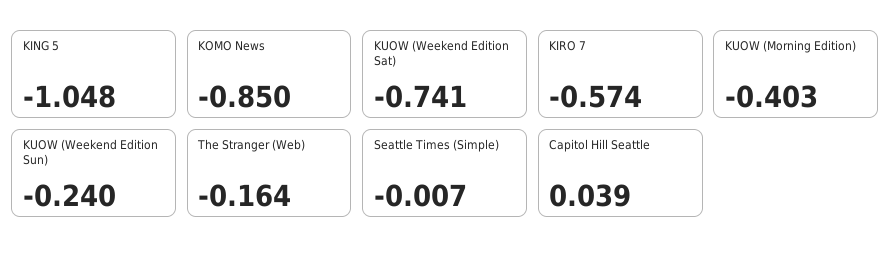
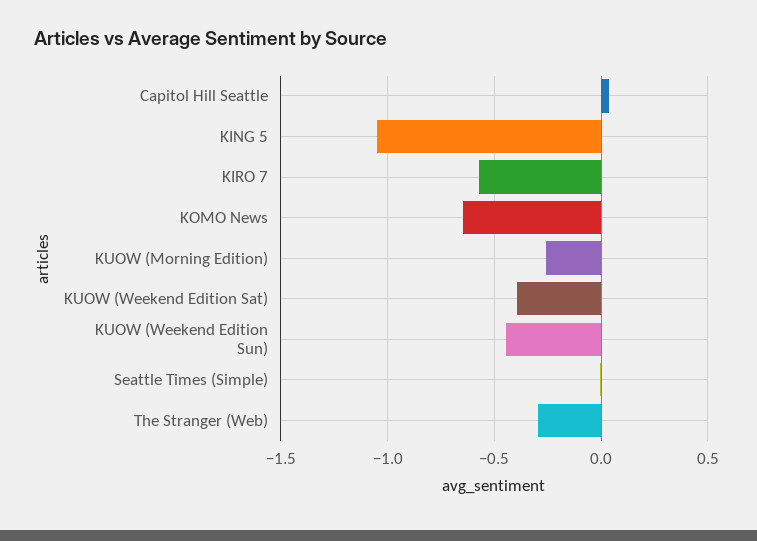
KOMO News: -0.85 -> -0.65
KUOW (Weekend Edition Sat): -0.741 -> -0.4
KUOW (Morning Edition): -0.403 -> -0.25
KUOW (Weekend Edition Sun): -0.24 -> -0.45
The Stranger (Web): -0.164 -> -0.3

